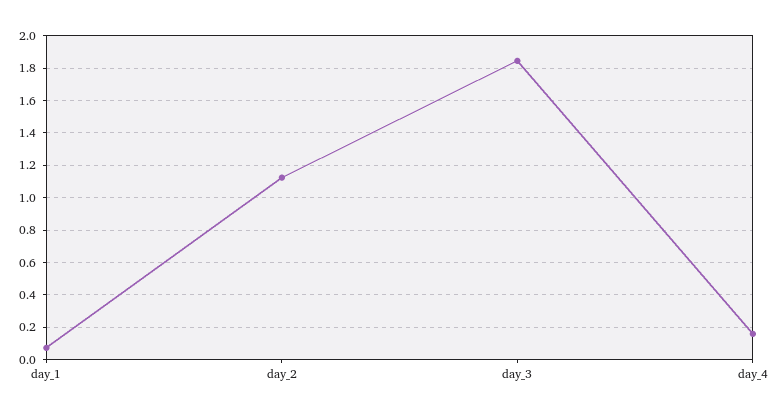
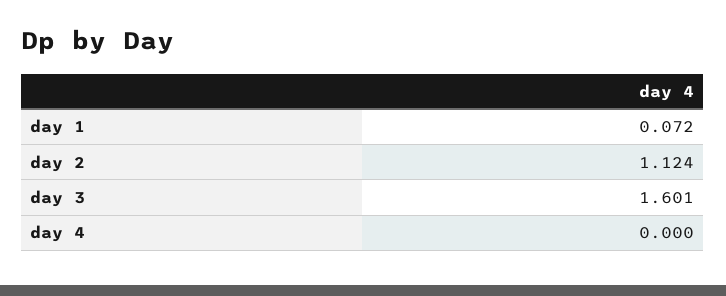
day_3: 1.85 -> 1.601
day_4: 0.15 -> 0

